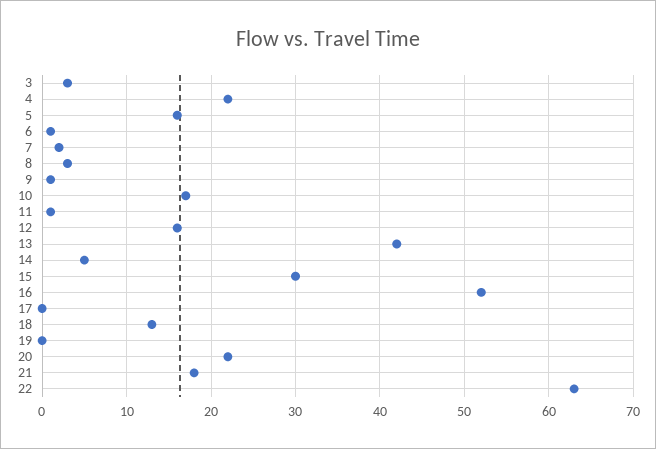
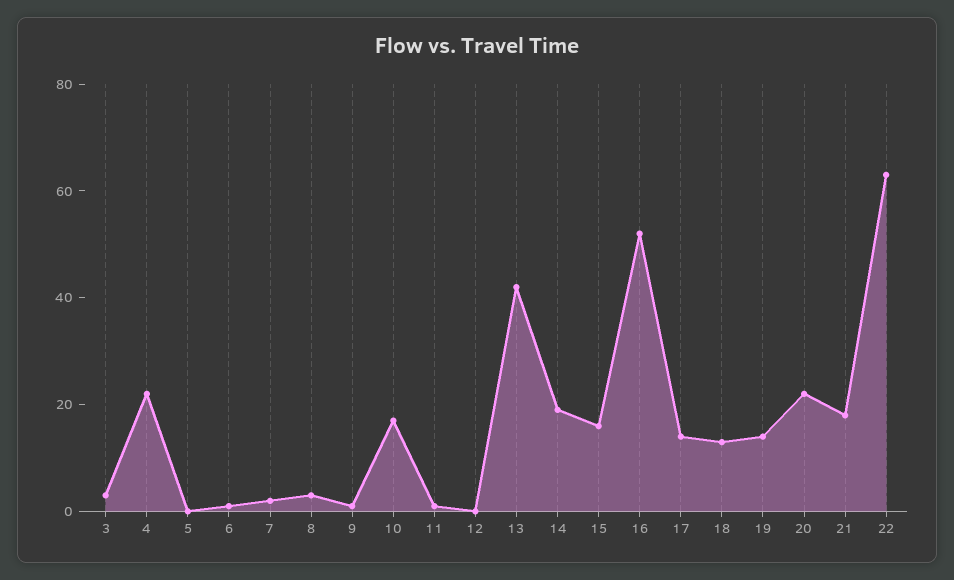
5: 16 -> 0
12: 16 -> 0
14: 5 -> 20
15: 30 -> 15
17: 0 -> 15
19: 0 -> 15

